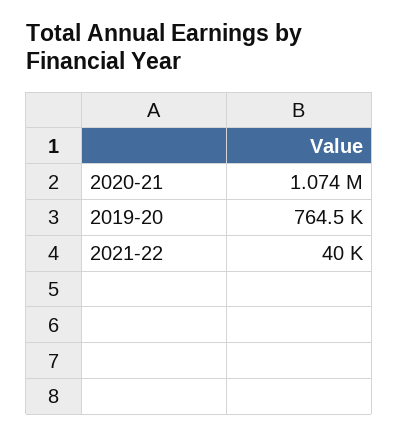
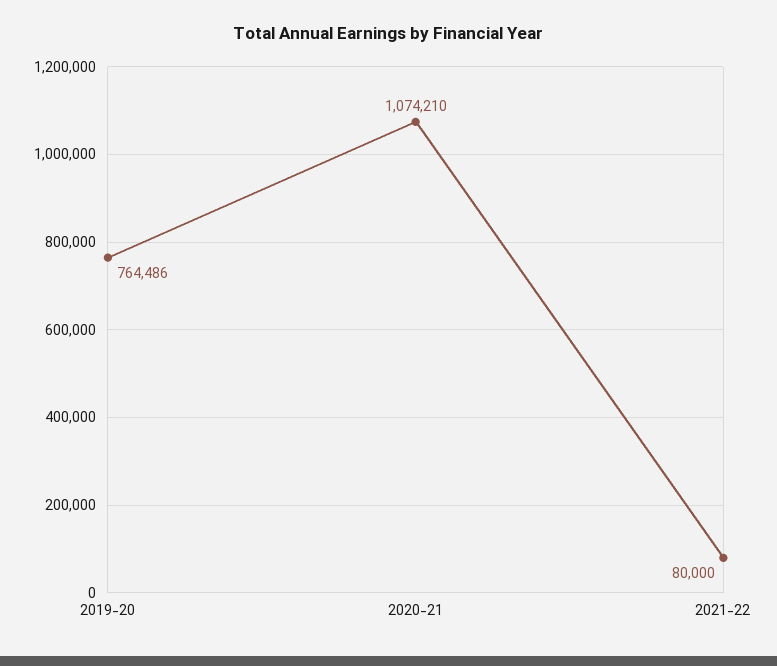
2021-22: 40000 -> 80000

